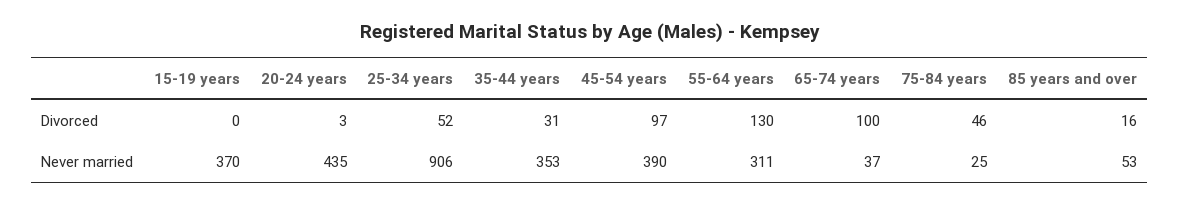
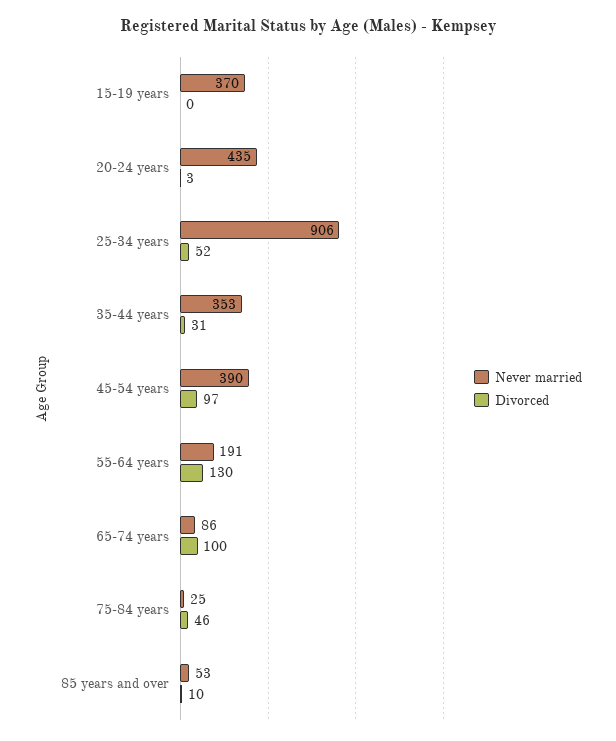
Divorced, 85 years and over: 16 -> 10
Never married, 55-64 years: 311 -> 191
Never married, 65-74 years: 37 -> 86

